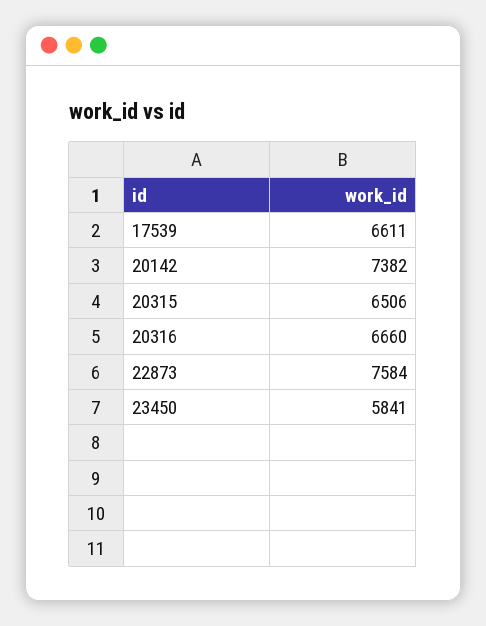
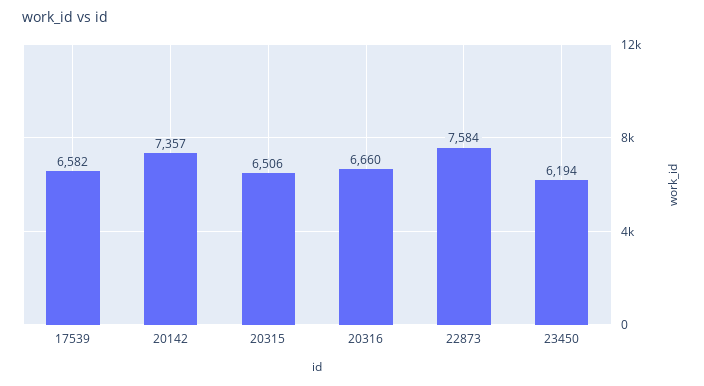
17539: 6611 -> 6582
20142: 7382 -> 7357
23450: 5841 -> 6194

